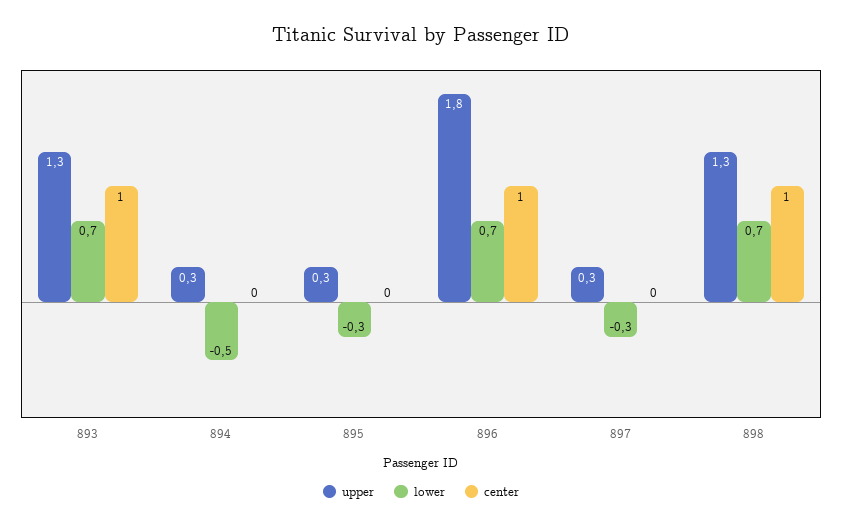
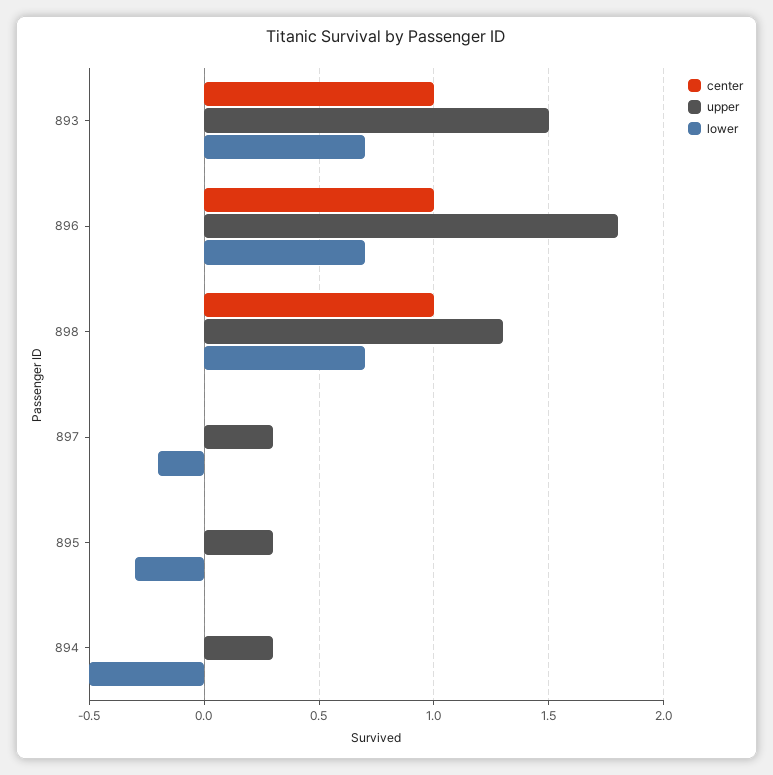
upper, 893: 1.3 -> 1.5
lower, 897: -0.3 -> -0.2

